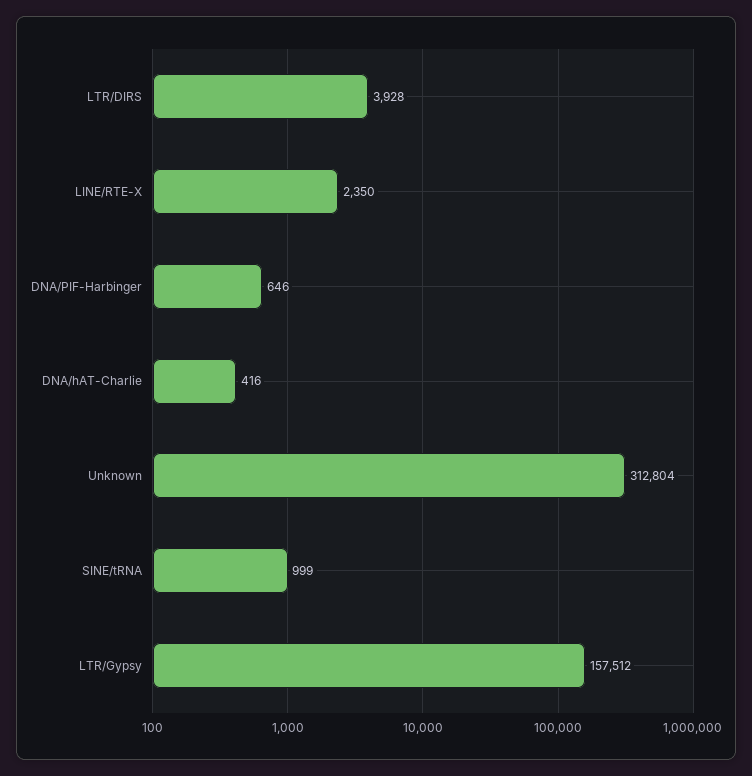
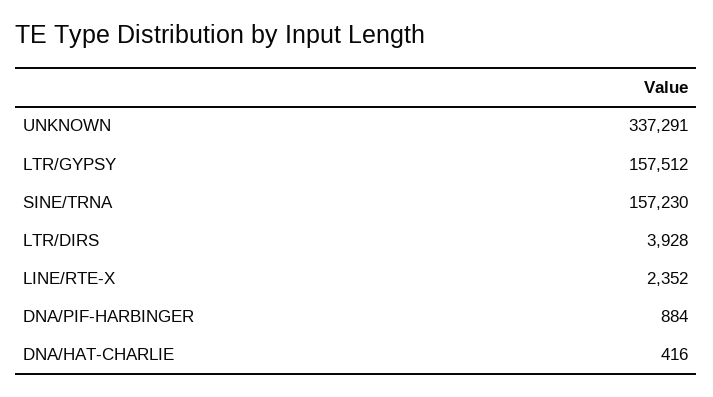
LINE/RTE-X: 2350 -> 2352
DNA/PIF-Harbinger: 646 -> 884
Unknown: 312804 -> 337291
SINE/tRNA: 999 -> 157230

